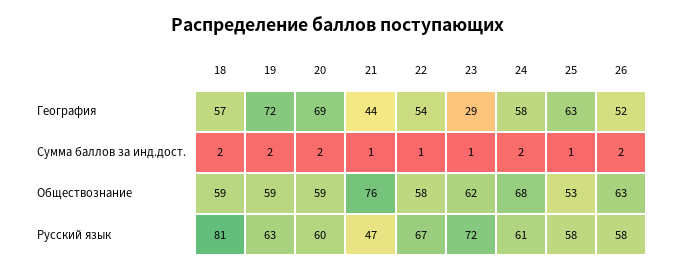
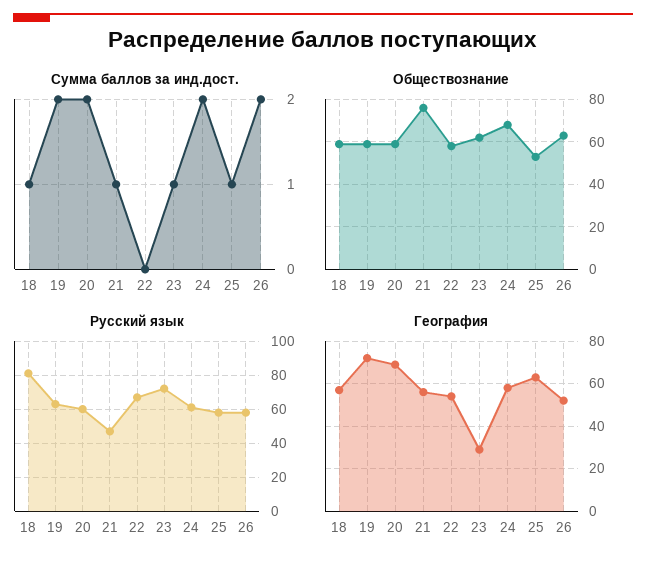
География, 21: 44 -> 55
Сумма баллов за инд.дост., 18: 2 -> 1
Сумма баллов за инд.дост., 22: 1 -> 0

